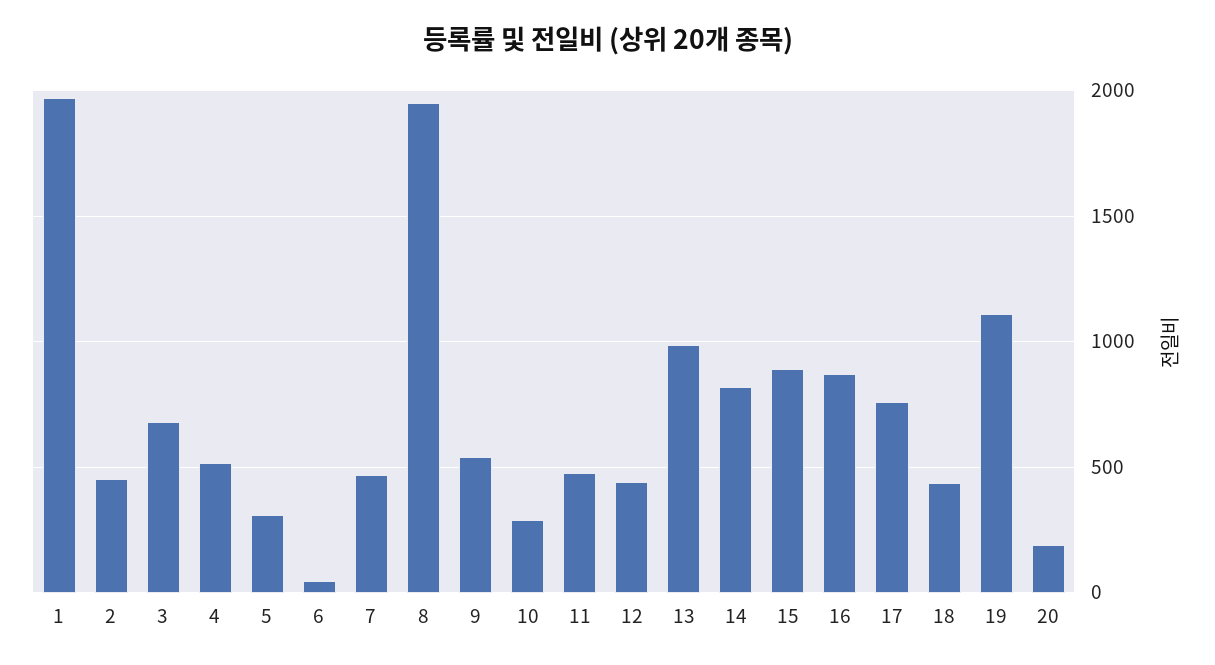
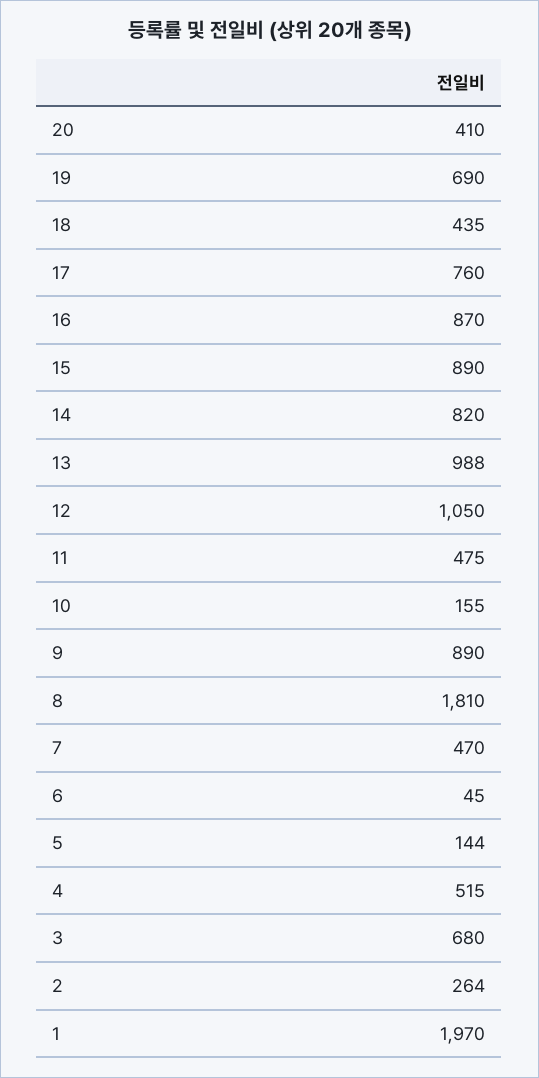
2: 450 -> 264
5: 300 -> 144
8: 1950 -> 1810
9: 550 -> 890
10: 300 -> 155
12: 450 -> 1050
19: 1100 -> 690
20: 200 -> 410

